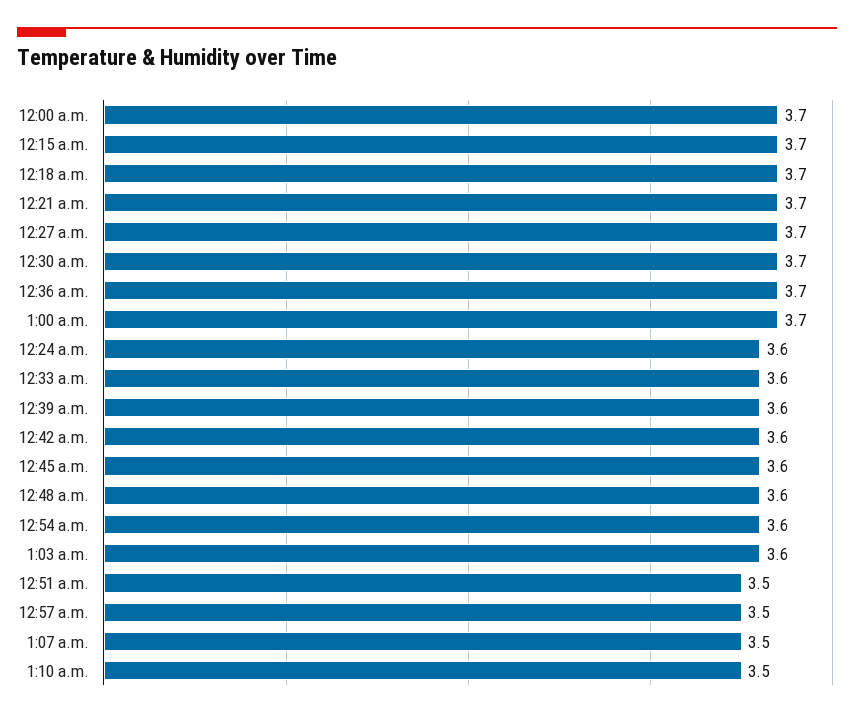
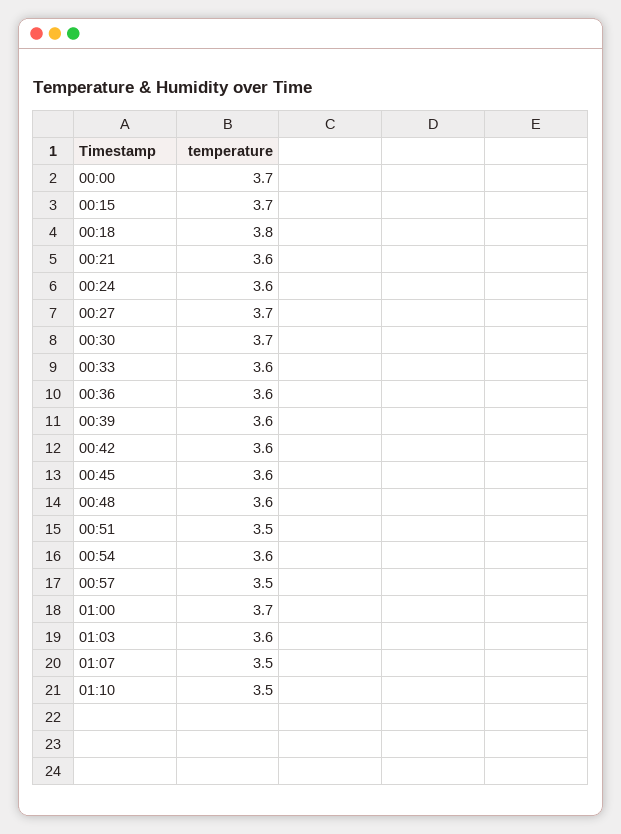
12:18 a.m.: 3.7 -> 3.8
12:21 a.m.: 3.7 -> 3.6
12:36 a.m.: 3.7 -> 3.6

